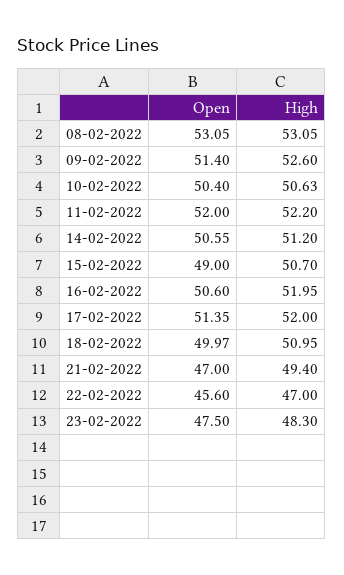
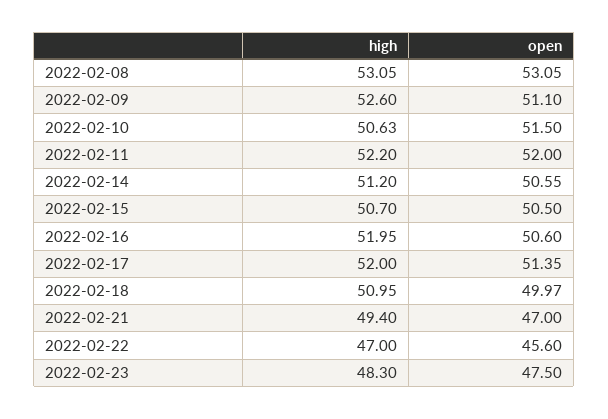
Open, 09-02-2022: 51.4 -> 51.1
Open, 10-02-2022: 50.4 -> 51.5
Open, 15-02-2022: 49 -> 50.5

